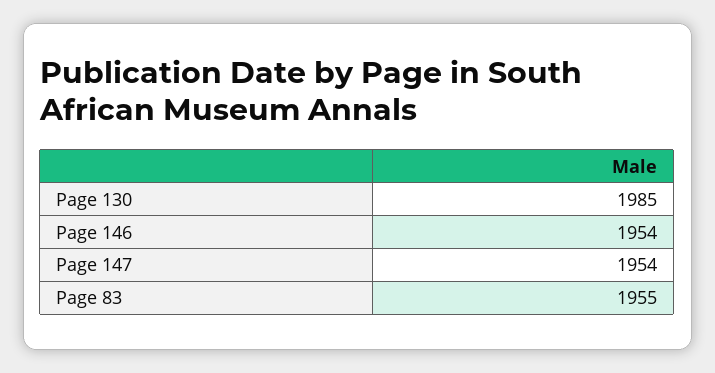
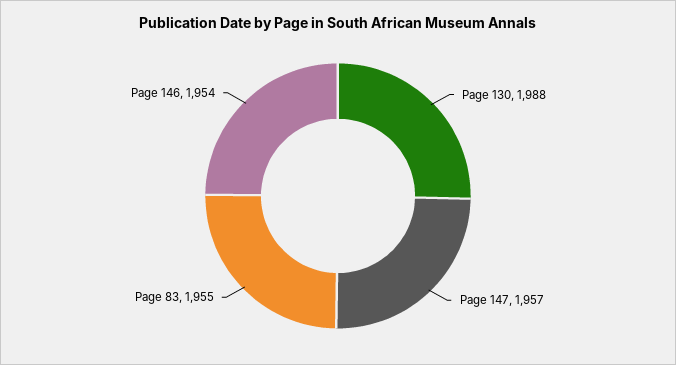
Page 130: 1985 -> 1988
Page 147: 1954 -> 1957

